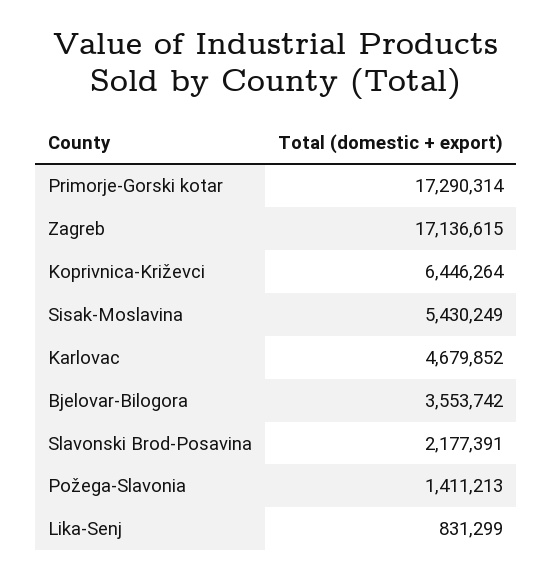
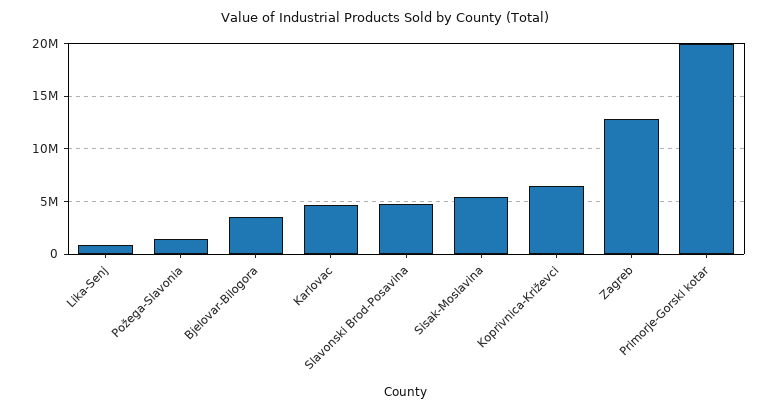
Primorje-Gorski kotar: 17290314 -> 20000000
Zagreb: 17136615 -> 13000000
Slavonski Brod-Posavina: 2177391 -> 5000000

